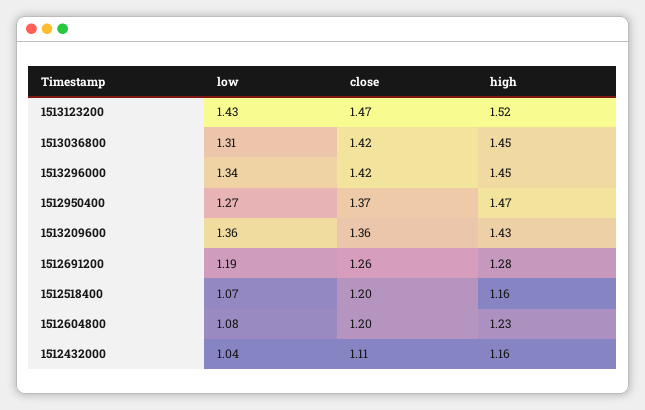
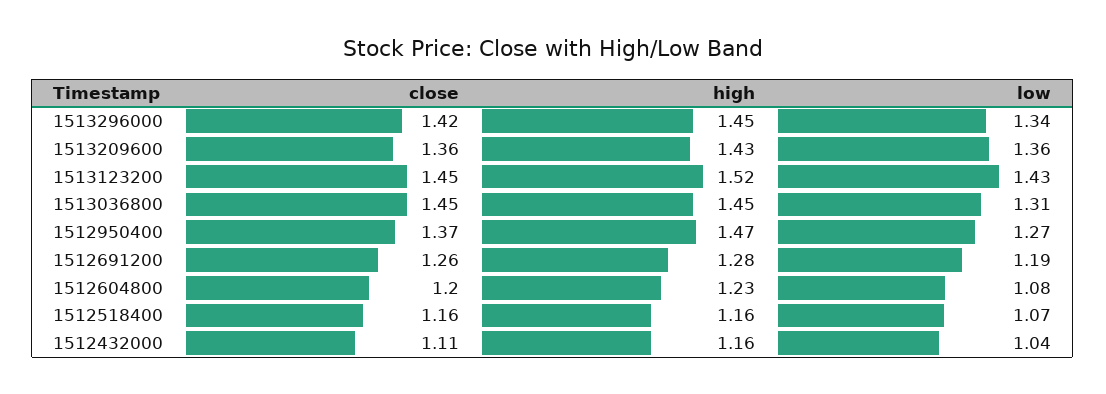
close, 1513123200: 1.47 -> 1.45
close, 1513036800: 1.42 -> 1.45
close, 1512518400: 1.2 -> 1.16

